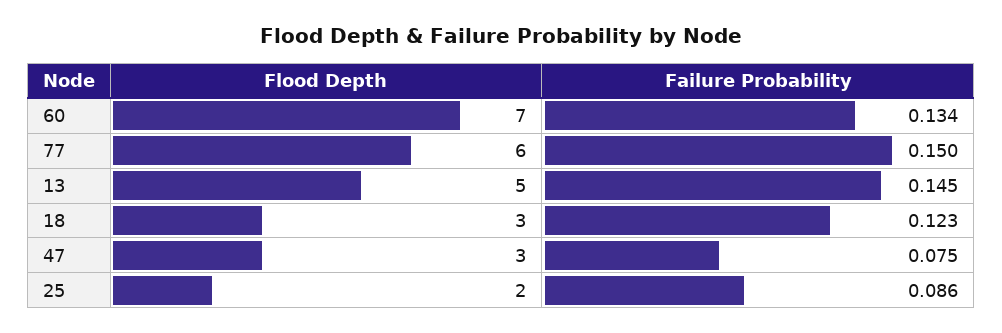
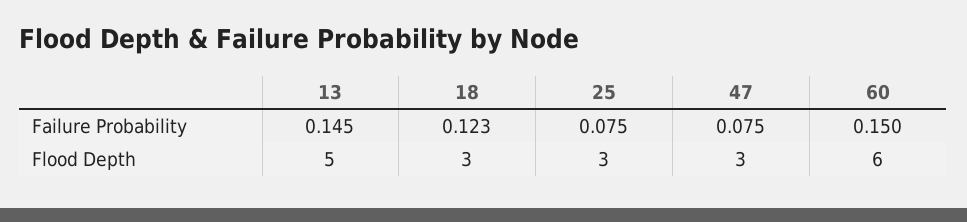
Flood Depth, 60: 7 -> 6
Failure Probability, 60: 0.134 -> 0.15
Flood Depth, 77: 6 -> none
Failure Probability, 77: 0.15 -> none
Flood Depth, 25: 2 -> 3
Failure Probability, 25: 0.086 -> 0.075

